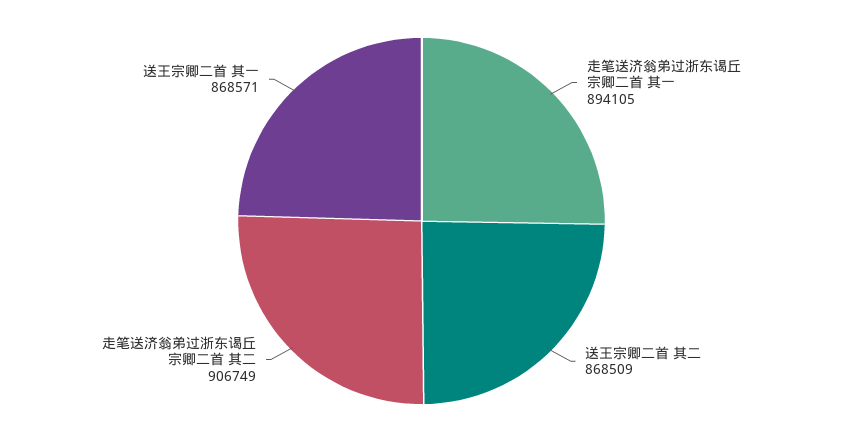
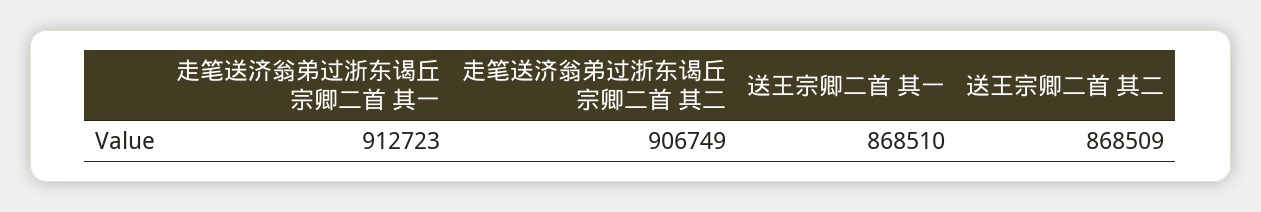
走笔送济翁弟过浙东谒丘宗卿二首 其一: 894105 -> 912723
送王宗卿二首 其一: 868571 -> 868510

